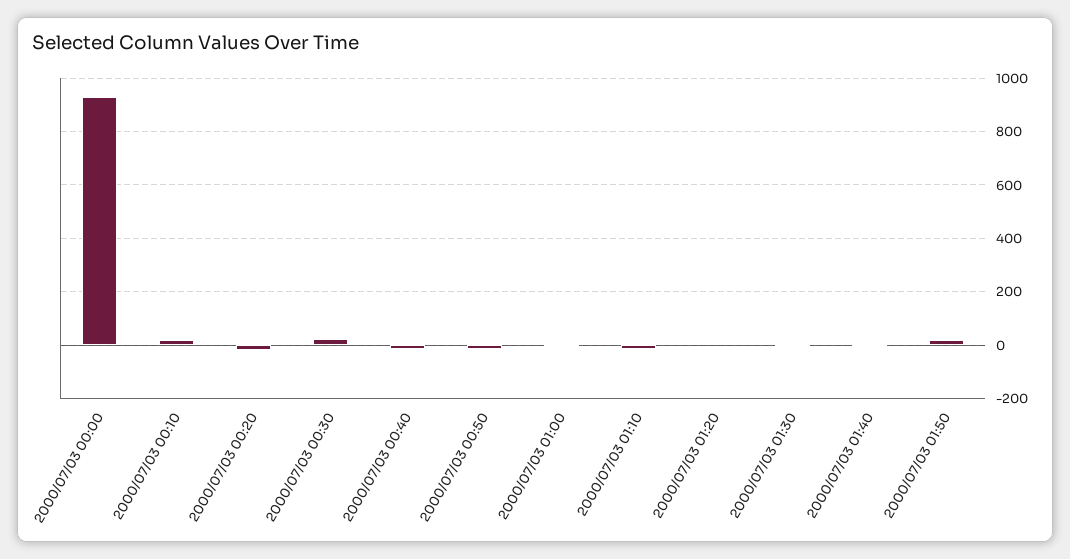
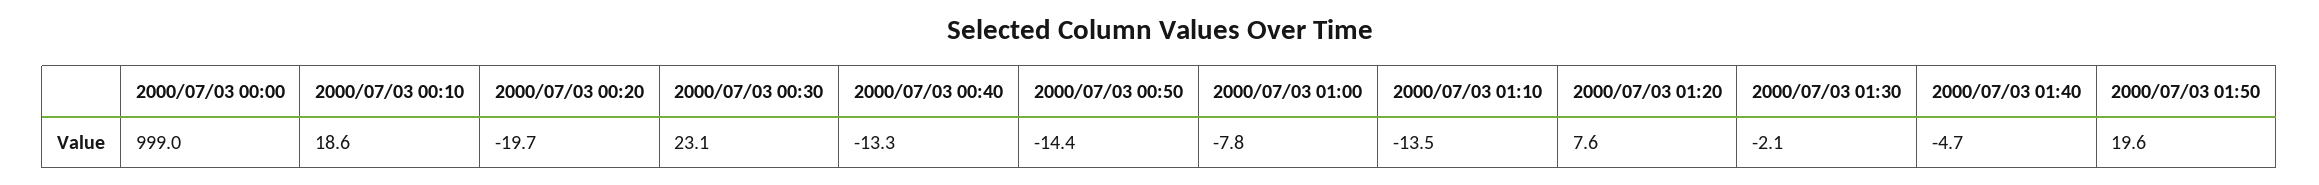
2000/07/03 00:00: 925 -> 999

